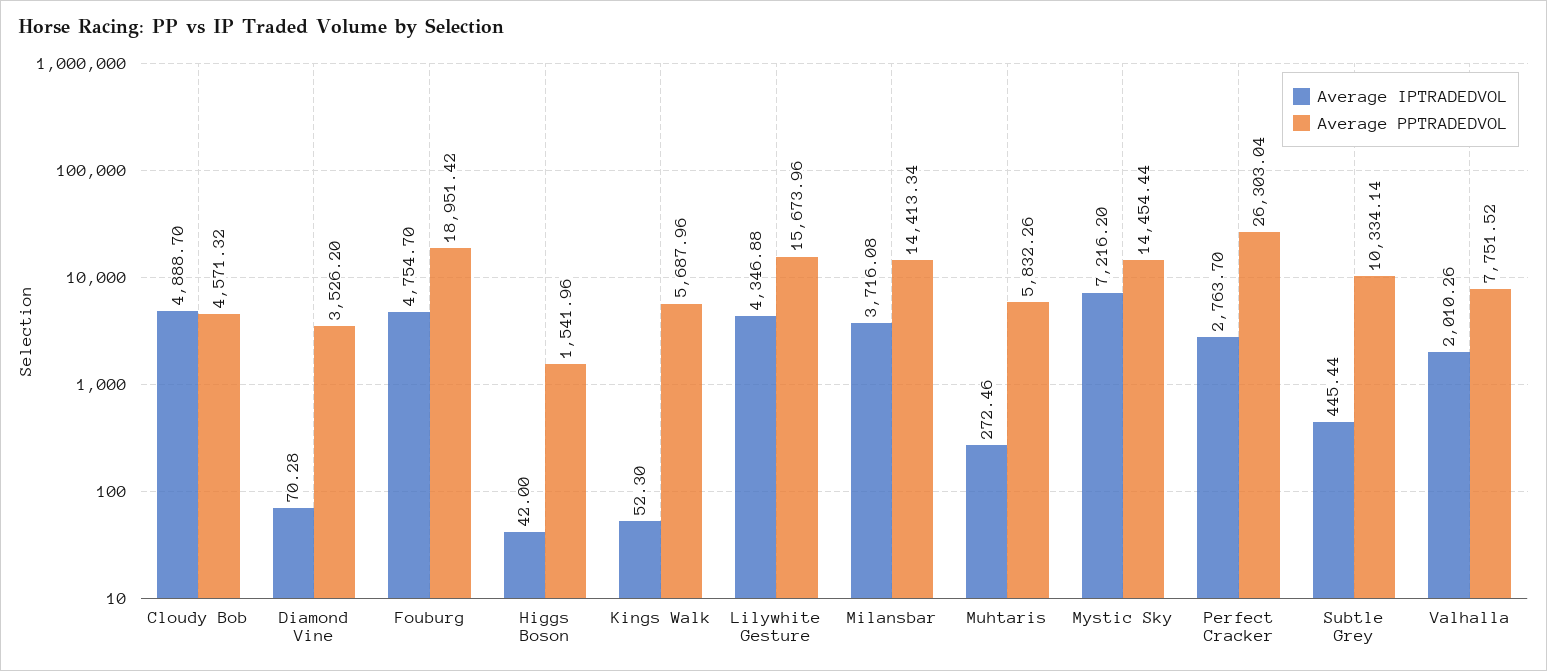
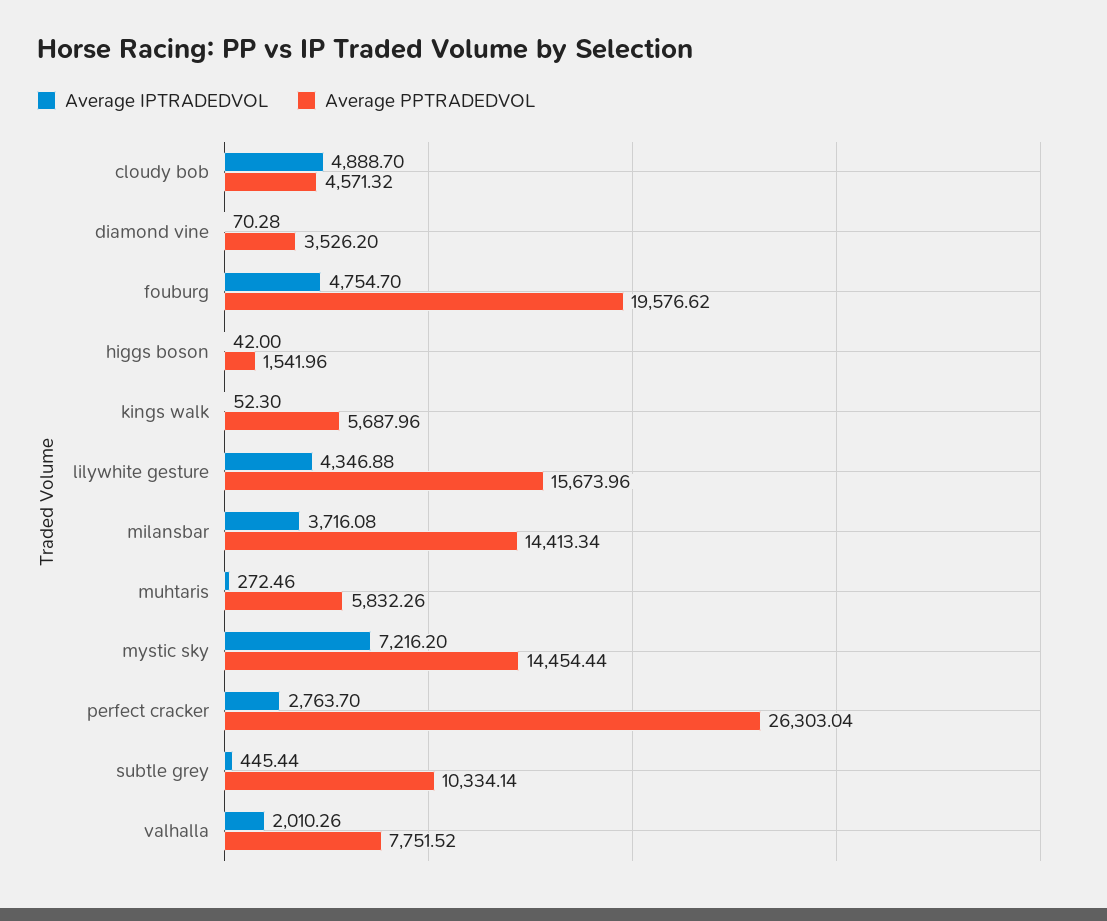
Average PPTRADEDVOL, Fouburg: 18951.42 -> 19576.62

